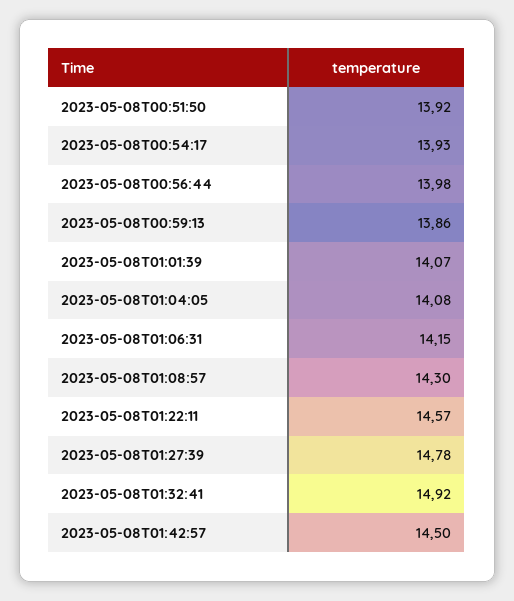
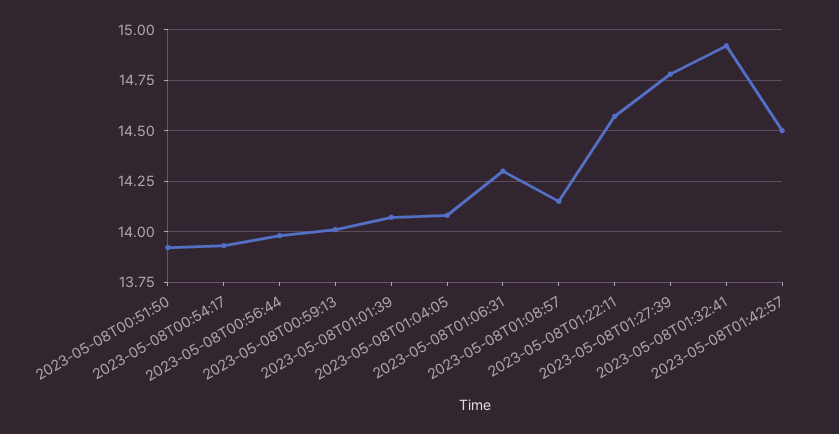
2023-05-08T00:59:13: 13.86 -> 14
2023-05-08T01:06:31: 14.15 -> 14.3
2023-05-08T01:08:57: 14.3 -> 14.15

